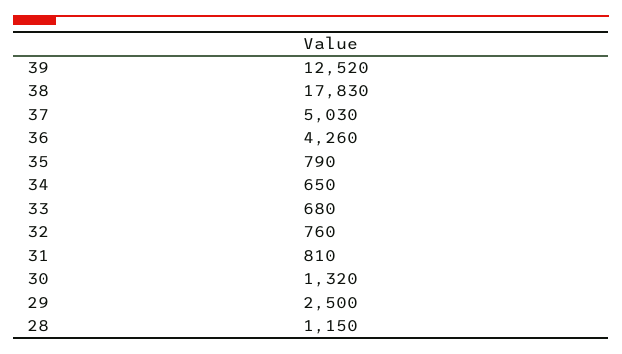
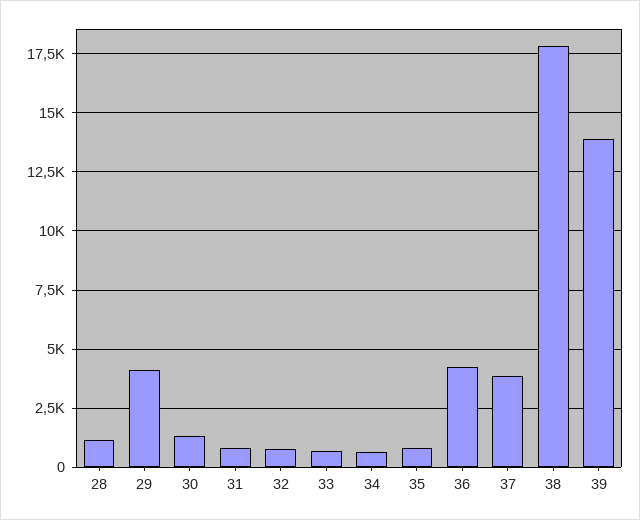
39: 12520 -> 14000
37: 5030 -> 4000
29: 2500 -> 4000

